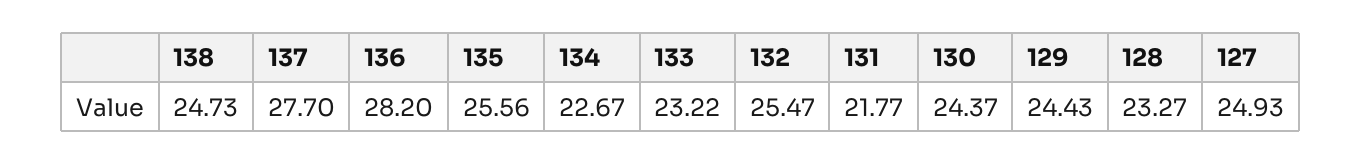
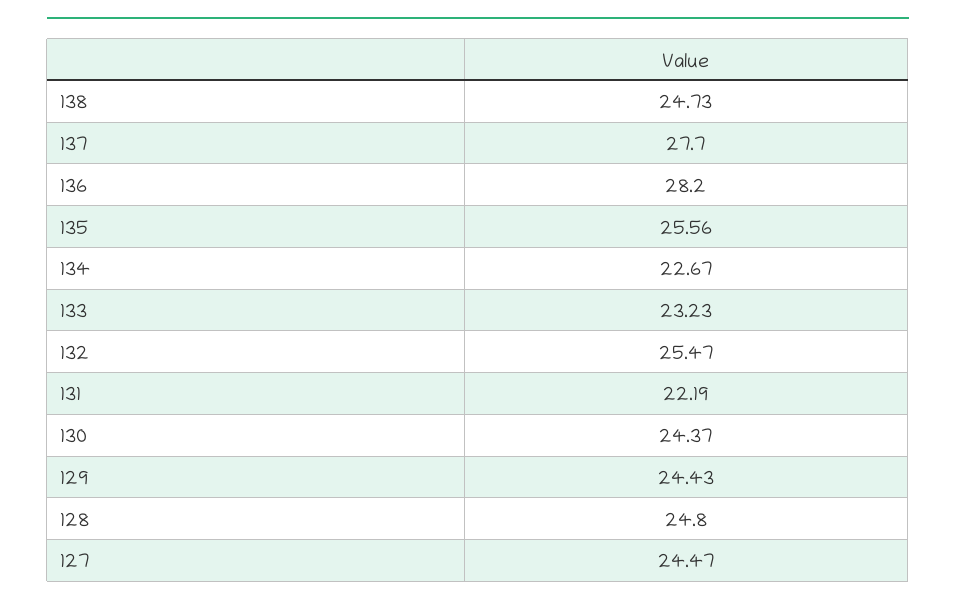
133: 23.22 -> 23.23
131: 21.77 -> 22.19
128: 23.27 -> 24.8
127: 24.93 -> 24.47

